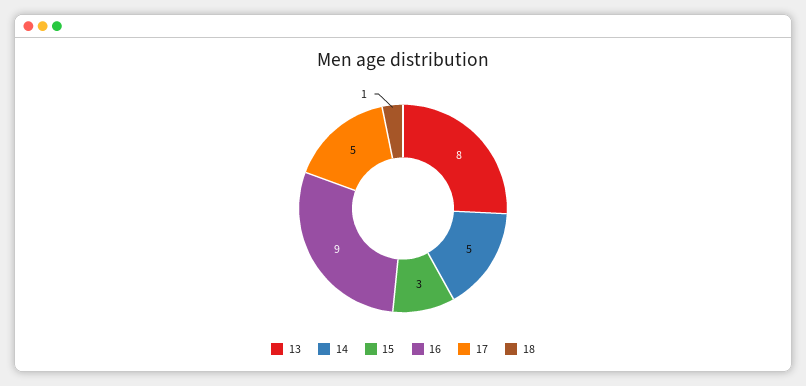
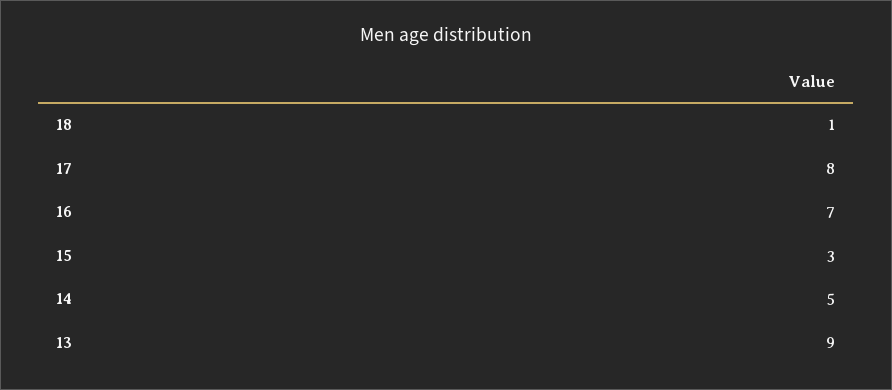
13: 8 -> 9
16: 9 -> 7
17: 5 -> 8

